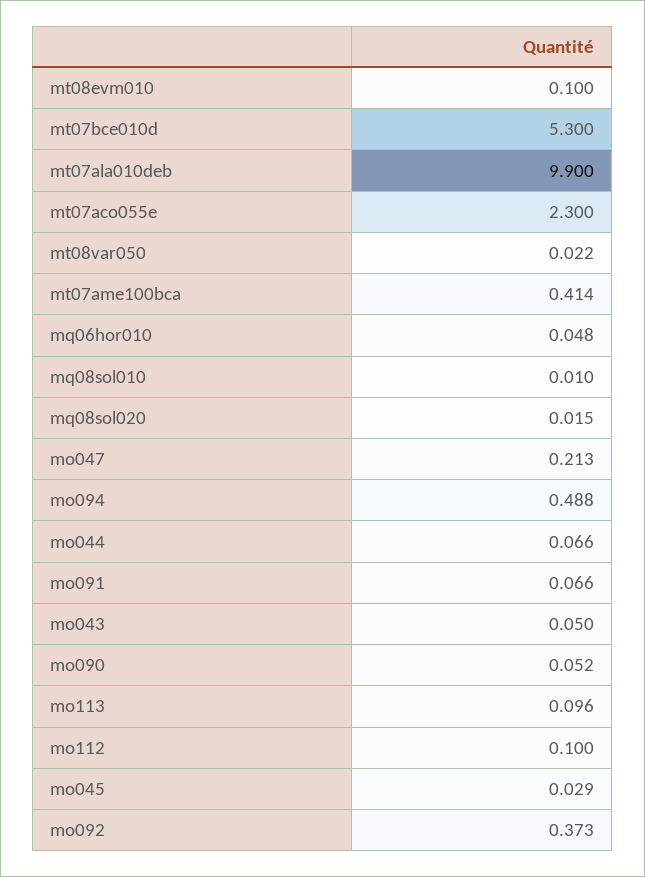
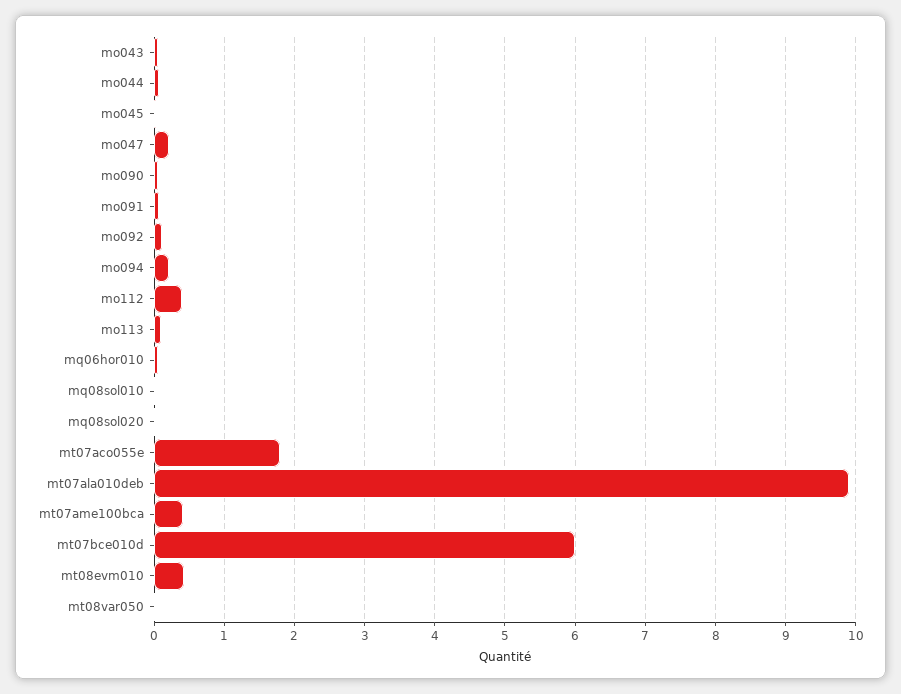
mt08evm010: 0.1 -> 0.4
mt07bce010d: 5.3 -> 6
mt07aco055e: 2.3 -> 1.8
mo094: 0.488 -> 0.2
mo112: 0.1 -> 0.4
mo092: 0.373 -> 0.1

